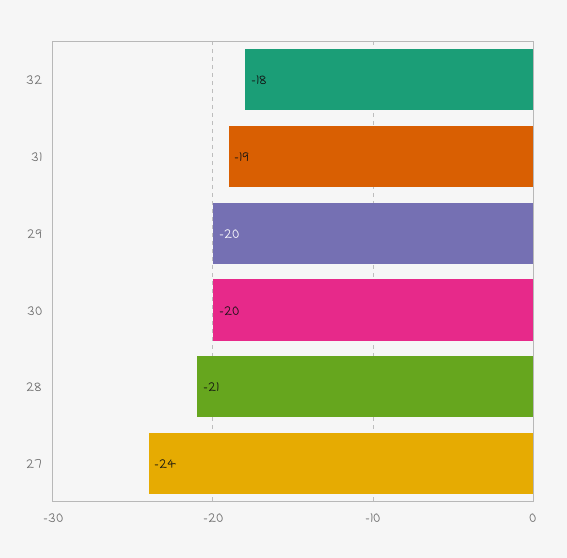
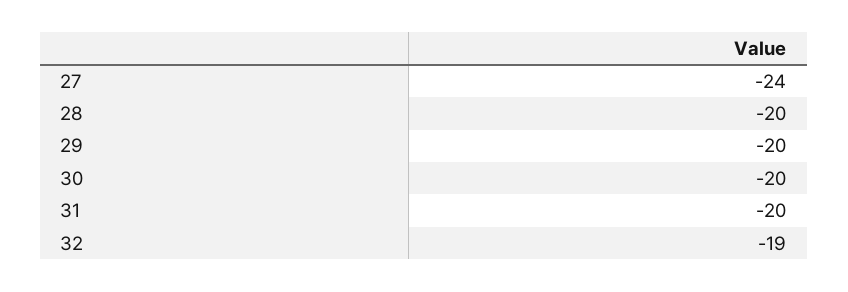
32: -18 -> -19
31: -19 -> -20
28: -21 -> -20

